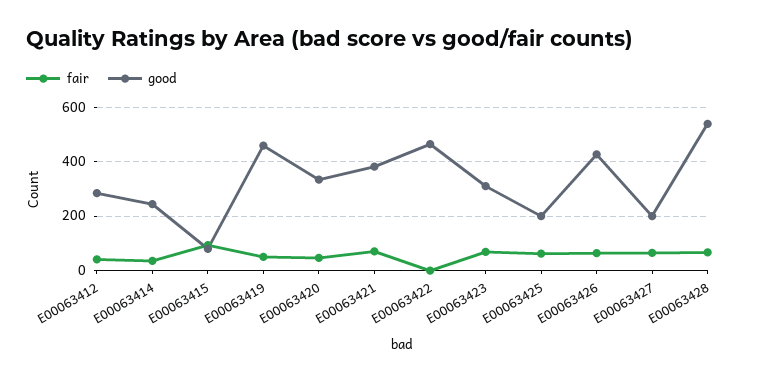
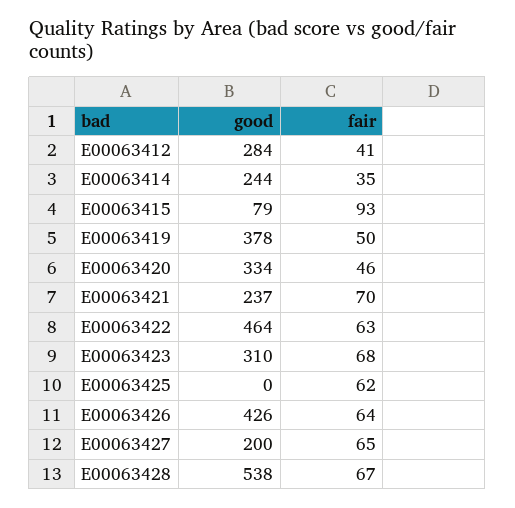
good, E00063419: 450 -> 378
good, E00063421: 375 -> 237
fair, E00063422: 0 -> 63
good, E00063425: 200 -> 0

